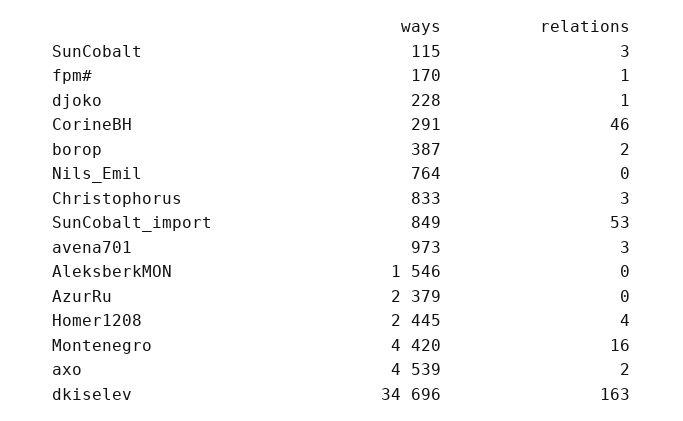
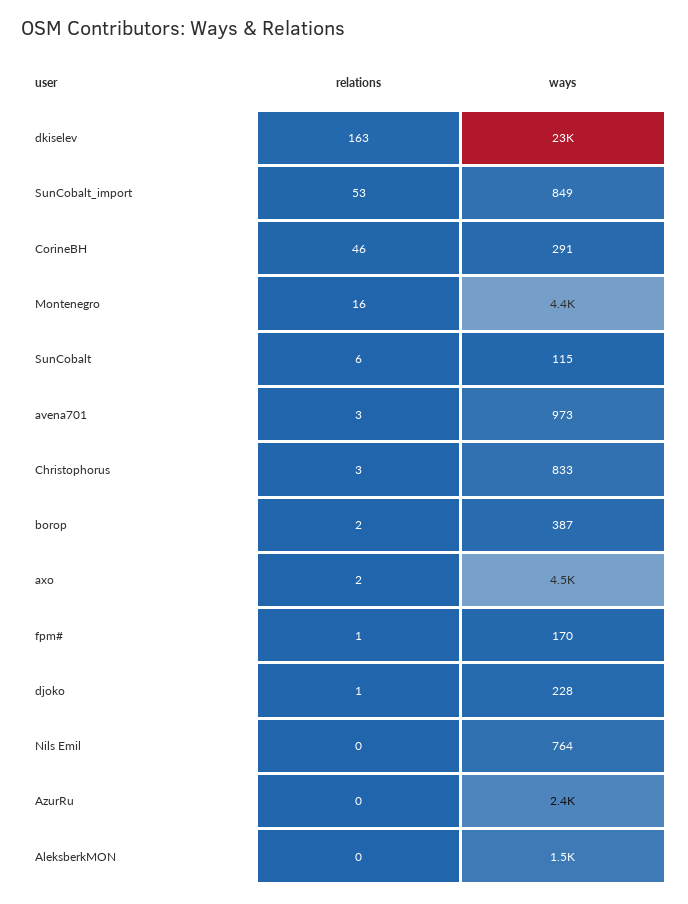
relations, SunCobalt: 3 -> 6
ways, Homer1208: 2445 -> none
relations, Homer1208: 4 -> none
ways, dkiselev: 34696 -> 23000

